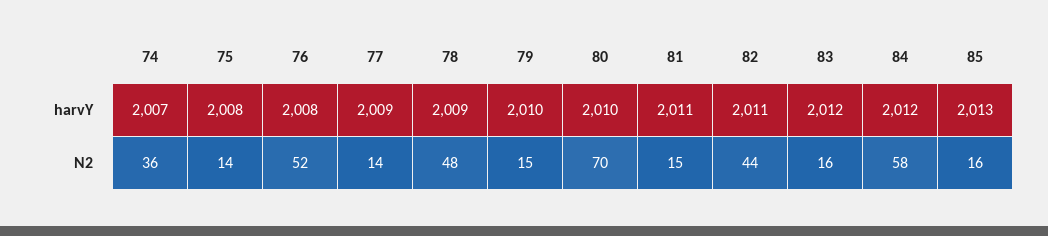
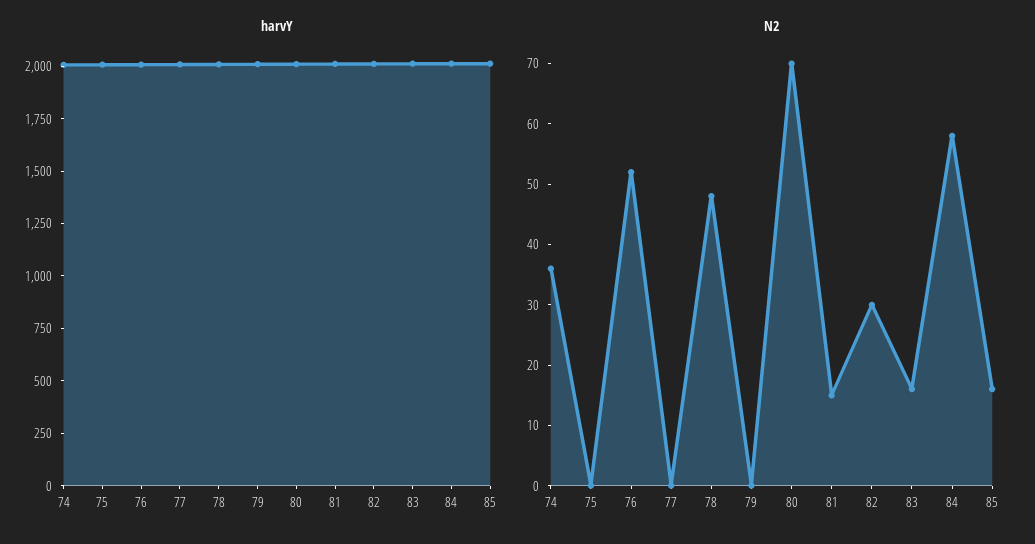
N2, 75: 14 -> 0
N2, 77: 14 -> 0
N2, 79: 15 -> 0
N2, 82: 44 -> 30

